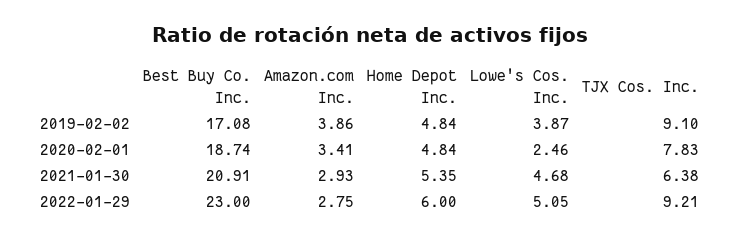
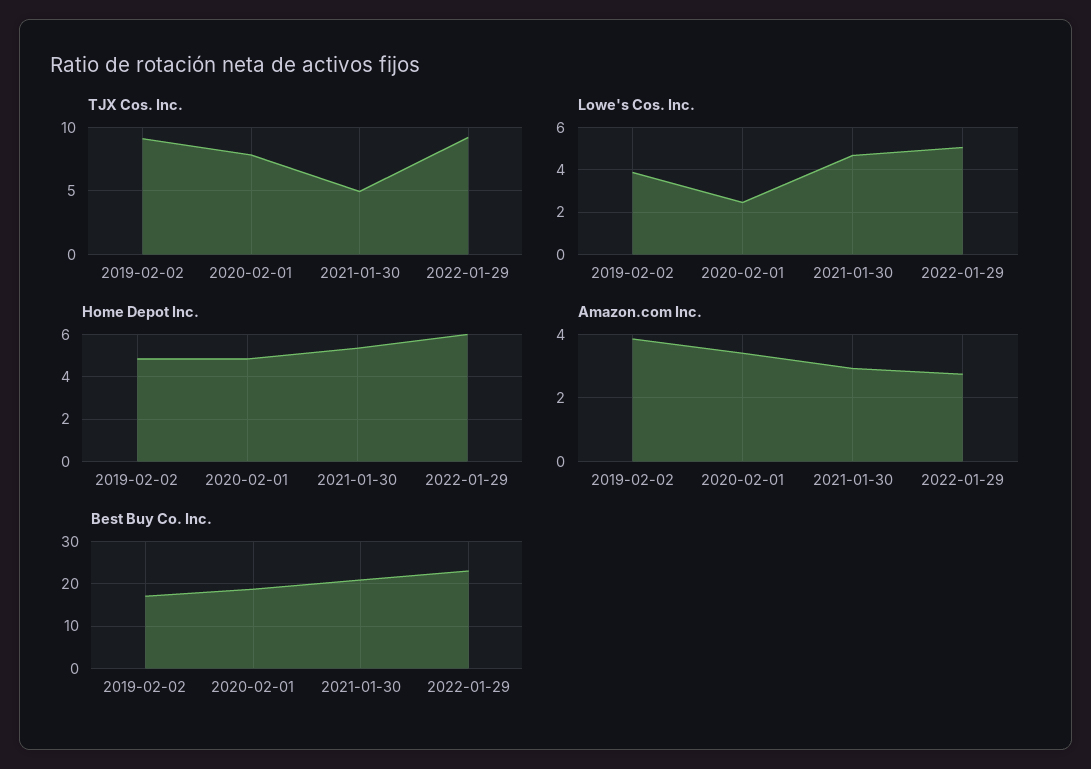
TJX Cos. Inc., 2021-01-30: 6.38 -> 5

